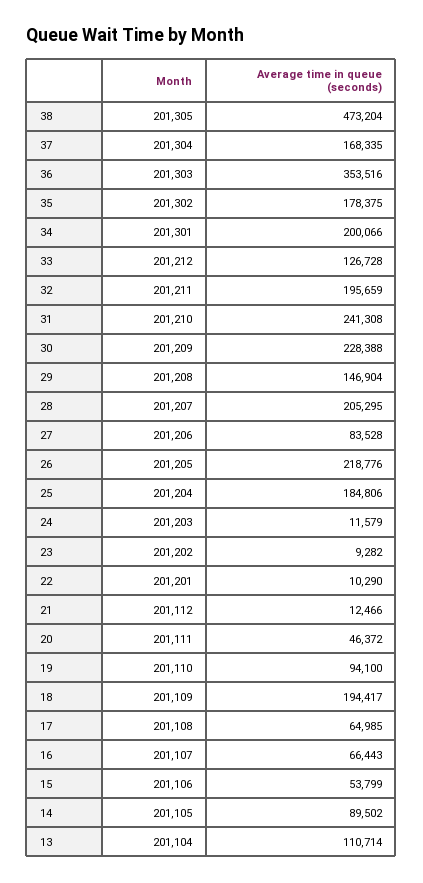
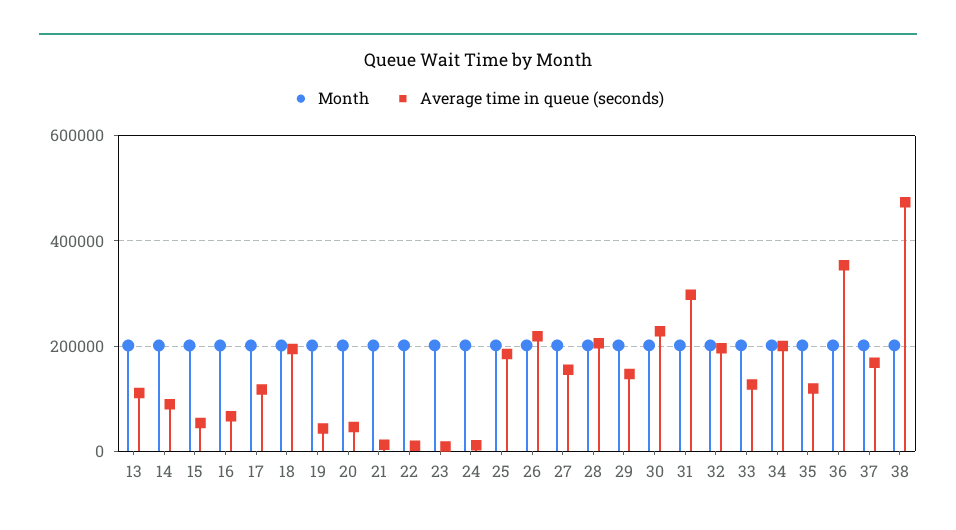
Average time in queue (seconds), 35: 178375 -> 120000
Average time in queue (seconds), 31: 241308 -> 300000
Average time in queue (seconds), 27: 83528 -> 160000
Average time in queue (seconds), 19: 94100 -> 40000
Average time in queue (seconds), 17: 64985 -> 120000

